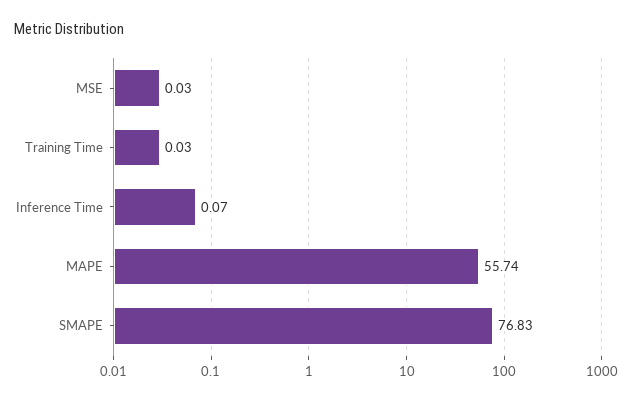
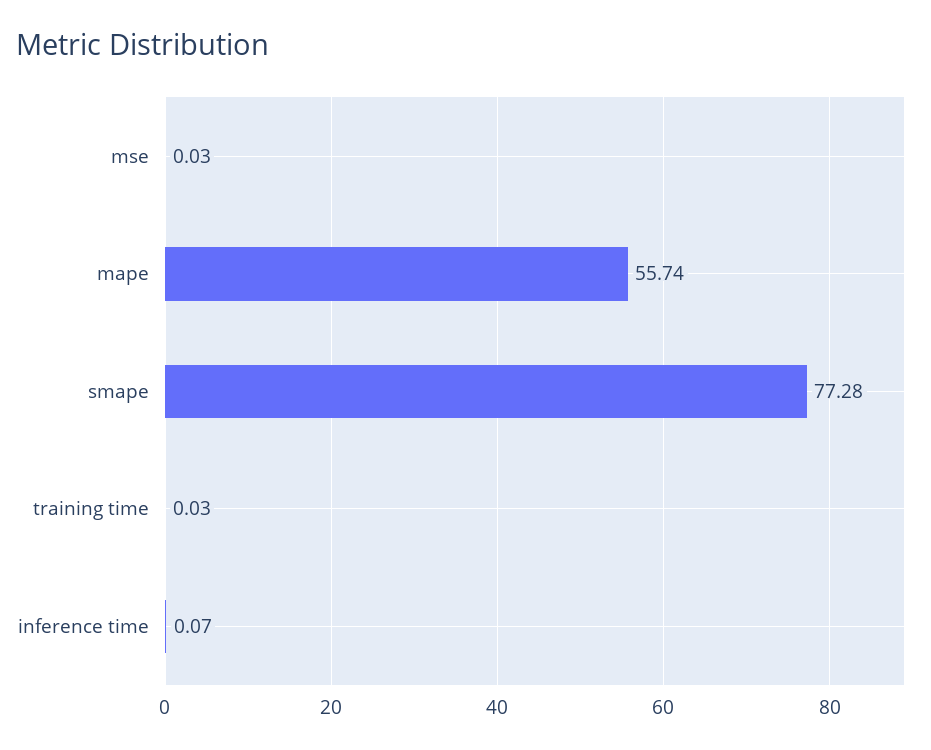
SMAPE: 76.83 -> 77.28

